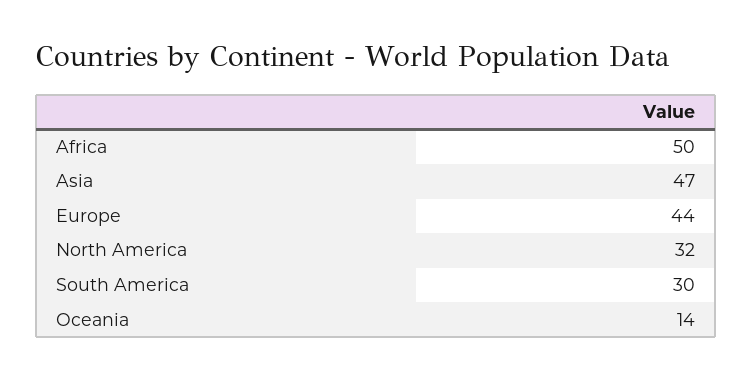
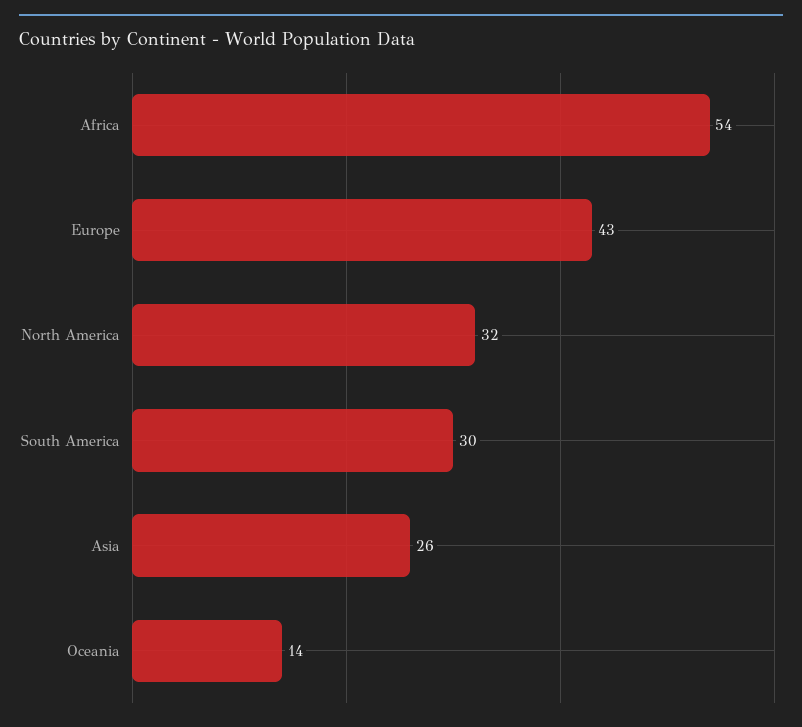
Africa: 50 -> 54
Asia: 47 -> 26
Europe: 44 -> 43

